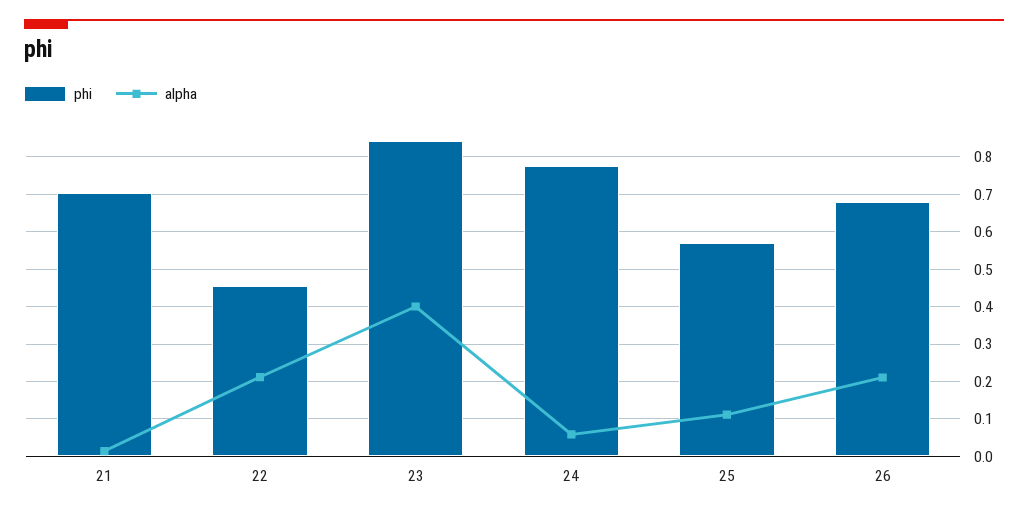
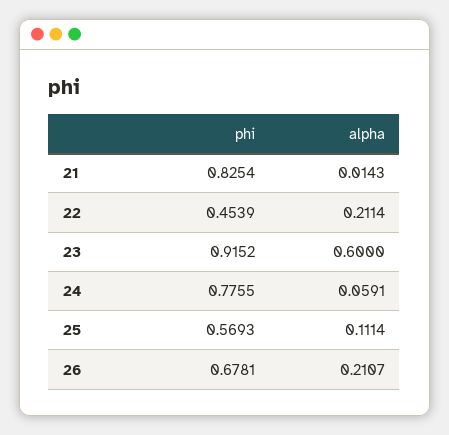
phi, 21: 0.7 -> 0.8254
phi, 23: 0.84 -> 0.9152
alpha, 23: 0.4 -> 0.6

